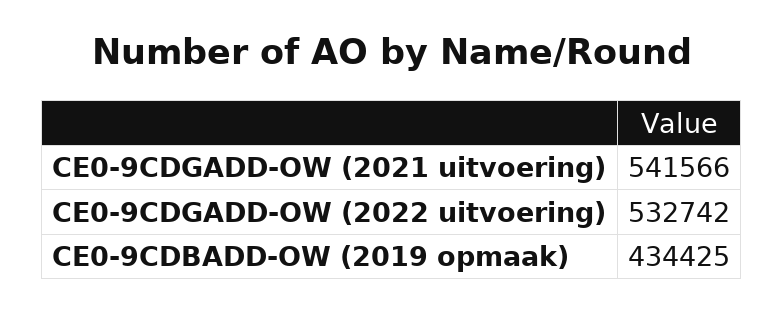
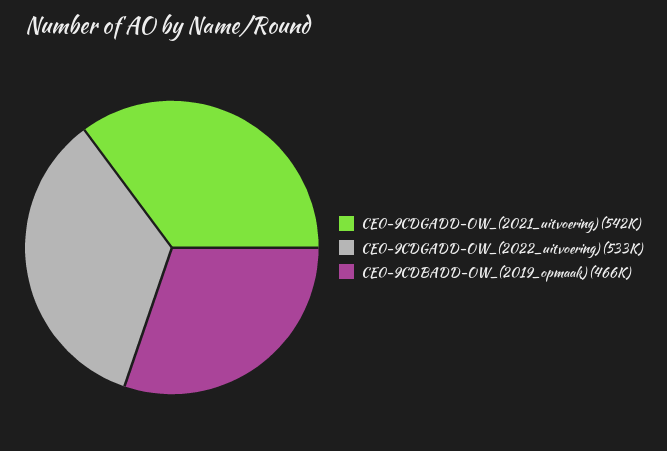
CE0-9CDBADD-OW (2019 opmaak): 434425 -> 466000

